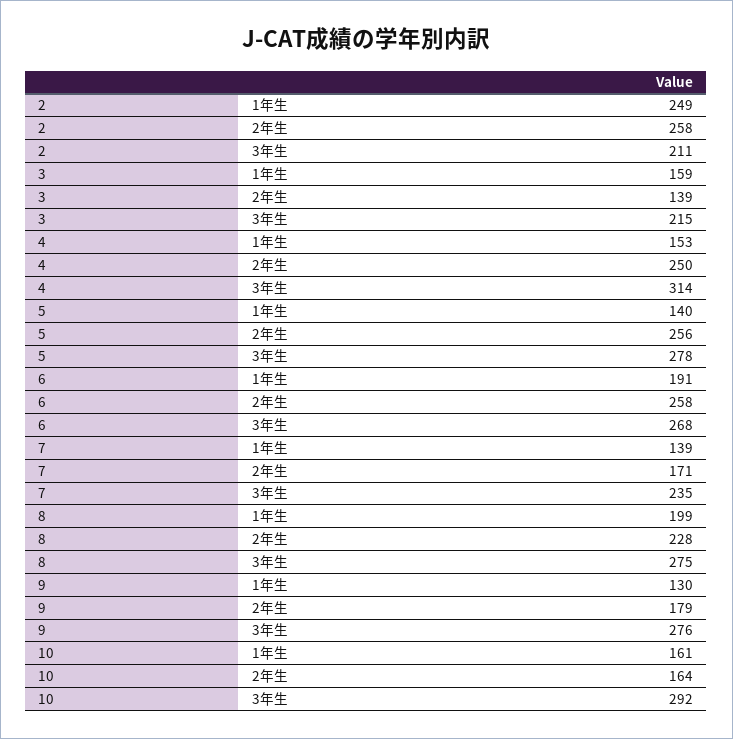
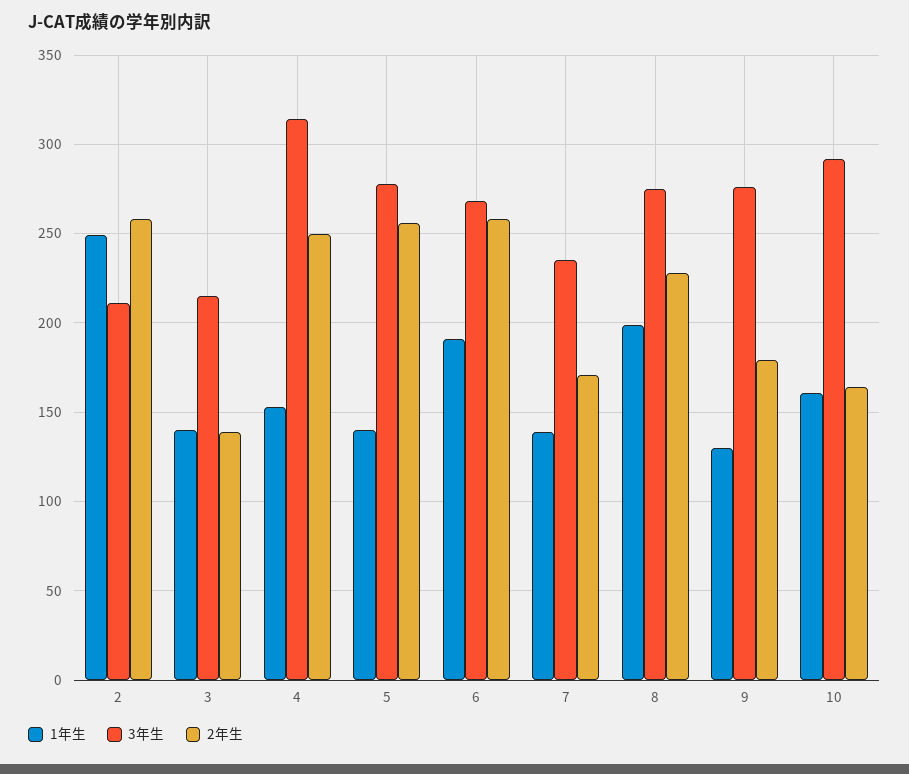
1年生, 3: 159 -> 140

